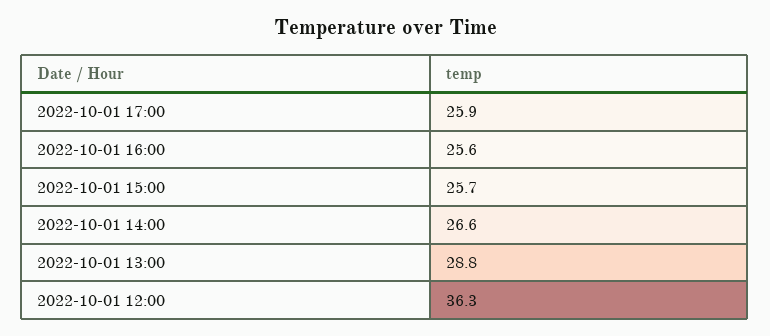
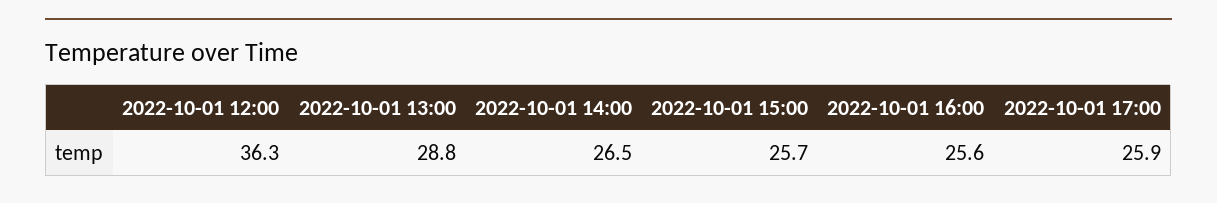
2022-10-01 14:00: 26.6 -> 26.5

